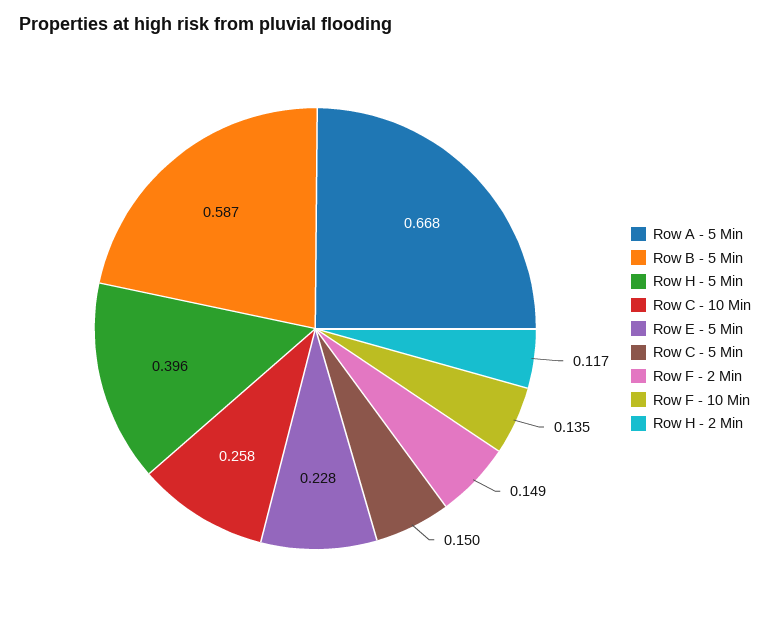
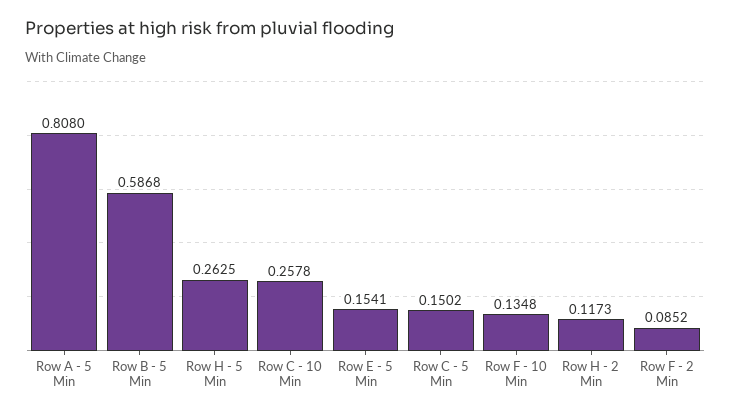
Row A - 5 Min: 0.668 -> 0.808
Row H - 5 Min: 0.396 -> 0.2625
Row E - 5 Min: 0.228 -> 0.1541
Row F - 2 Min: 0.149 -> 0.0852

